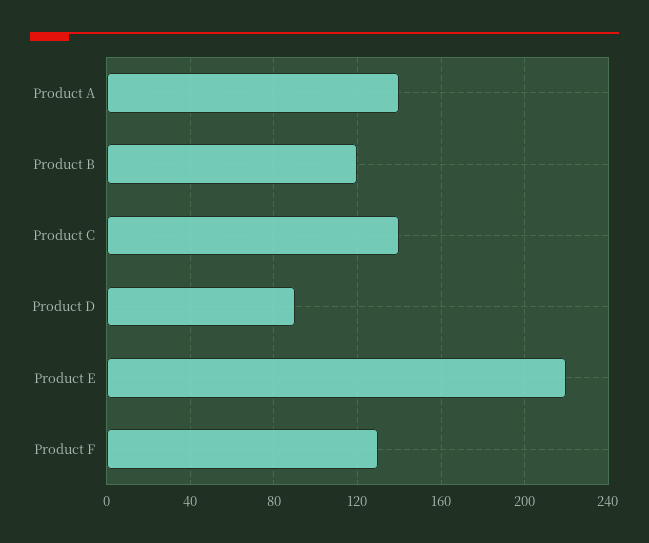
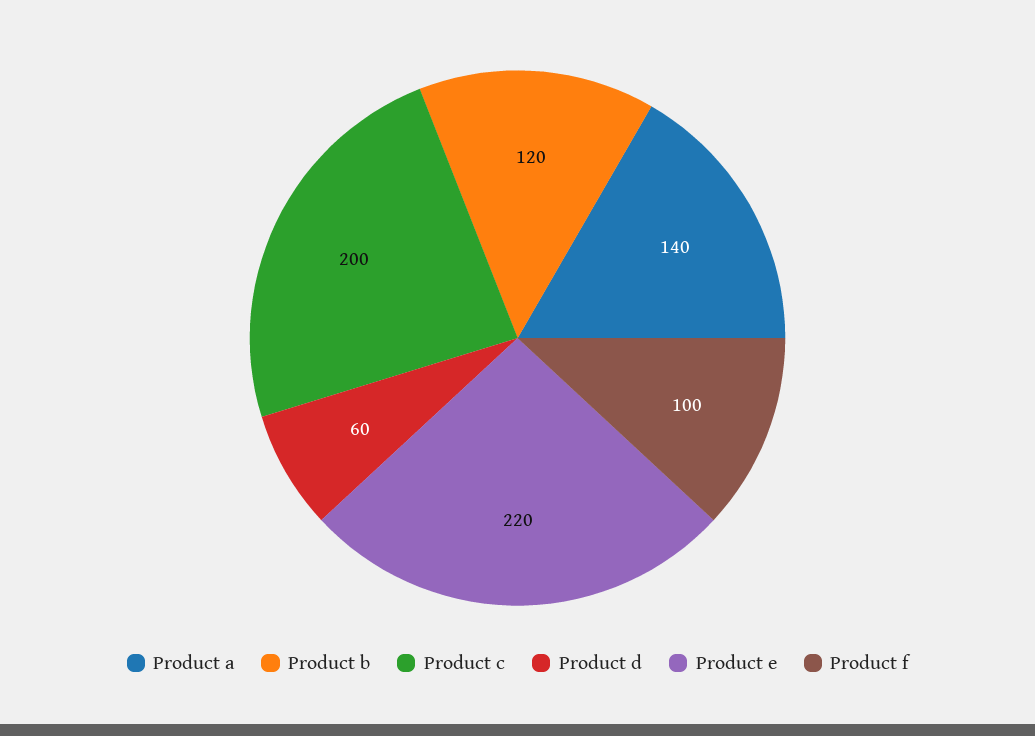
Product C: 140 -> 200
Product D: 90 -> 60
Product F: 130 -> 100

